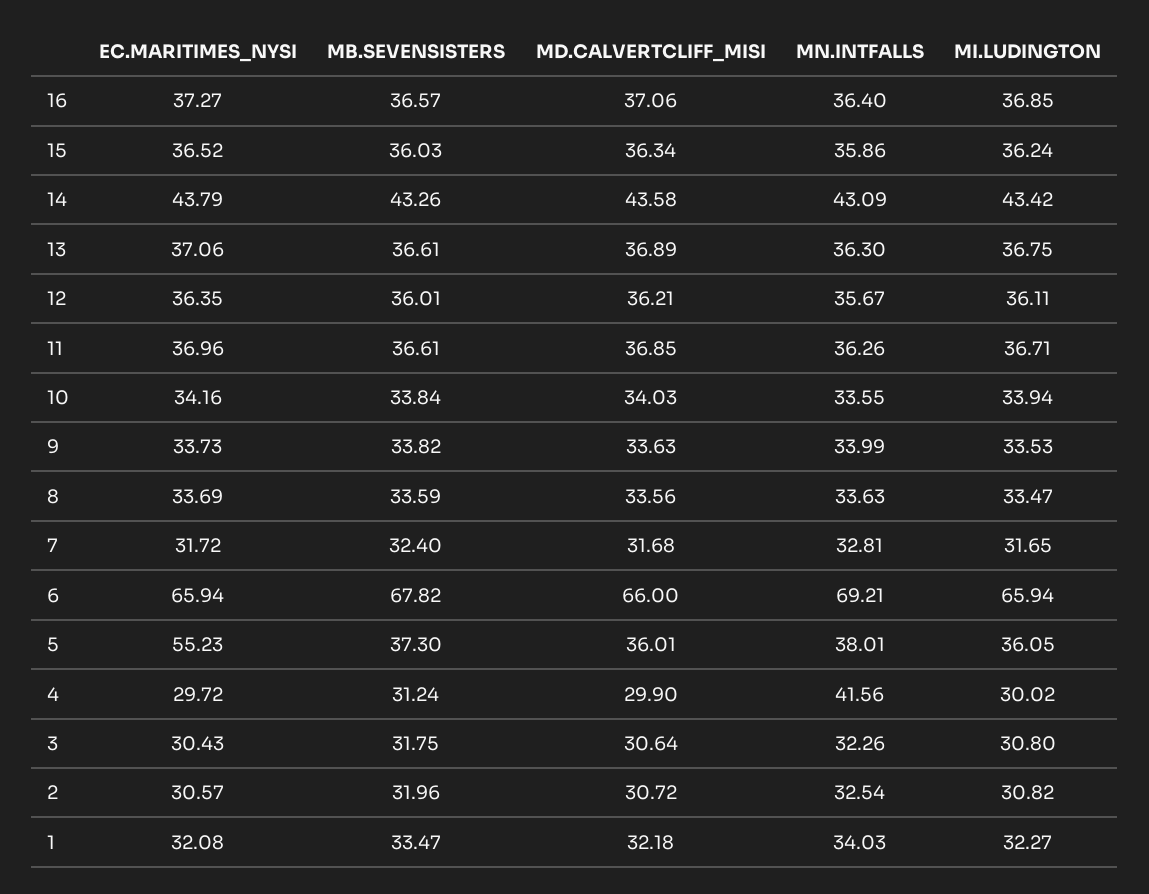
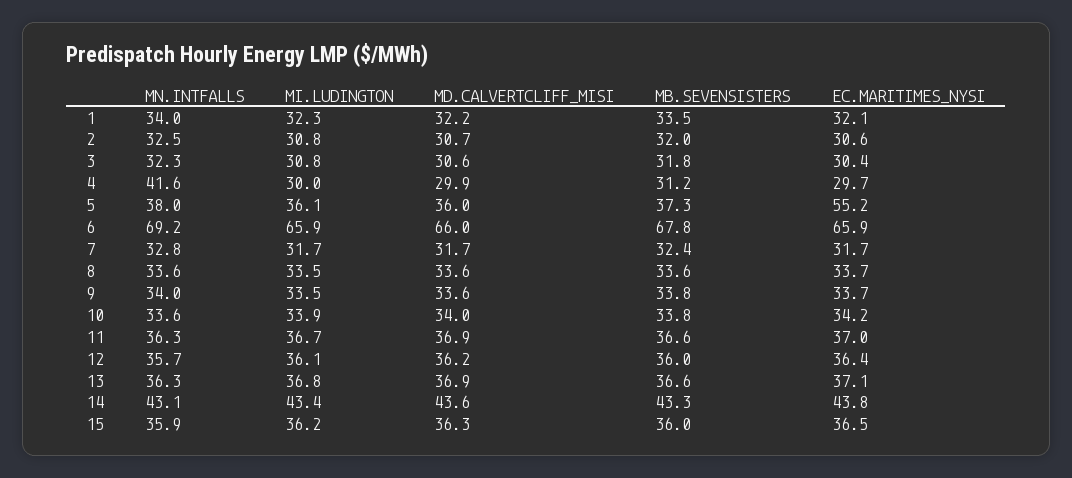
EC.MARITIMES_NYSI, 16: 37.27 -> none
MB.SEVENSISTERS, 16: 36.57 -> none
MD.CALVERTCLIFF_MISI, 16: 37.06 -> none
MN.INTFALLS, 16: 36.4 -> none
MI.LUDINGTON, 16: 36.85 -> none

